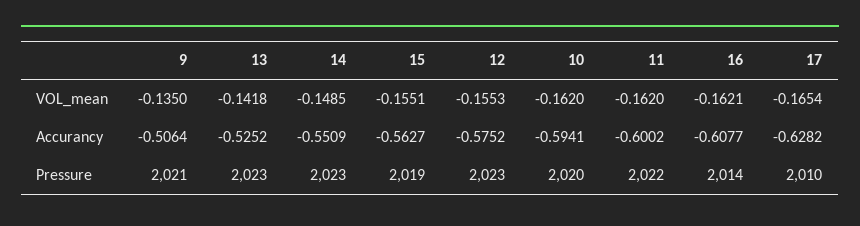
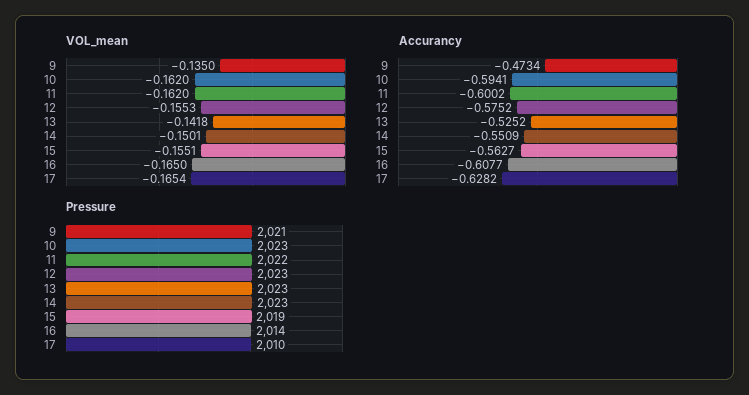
VOL_mean, 14: -0.1485 -> -0.1501
VOL_mean, 16: -0.1621 -> -0.165
Accurancy, 9: -0.5064 -> -0.4734
Pressure, 10: 2020 -> 2023

